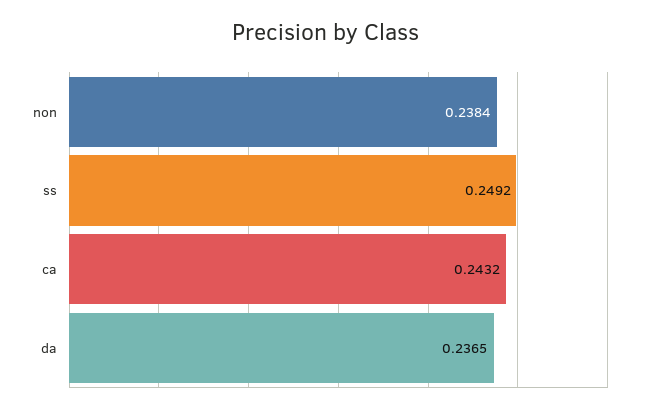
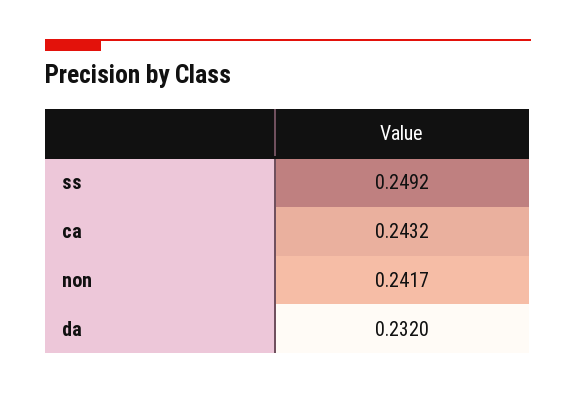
non: 0.2384 -> 0.2417
da: 0.2365 -> 0.232

